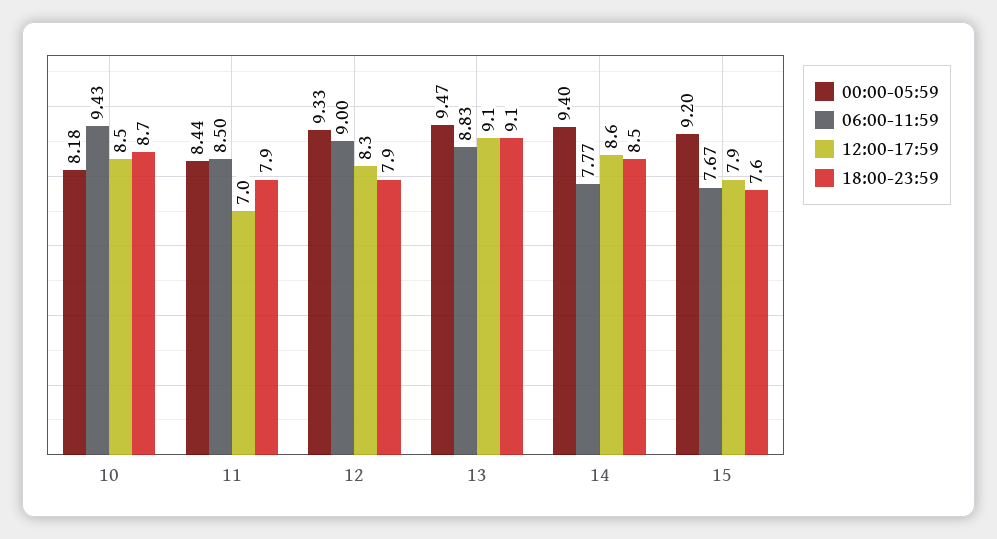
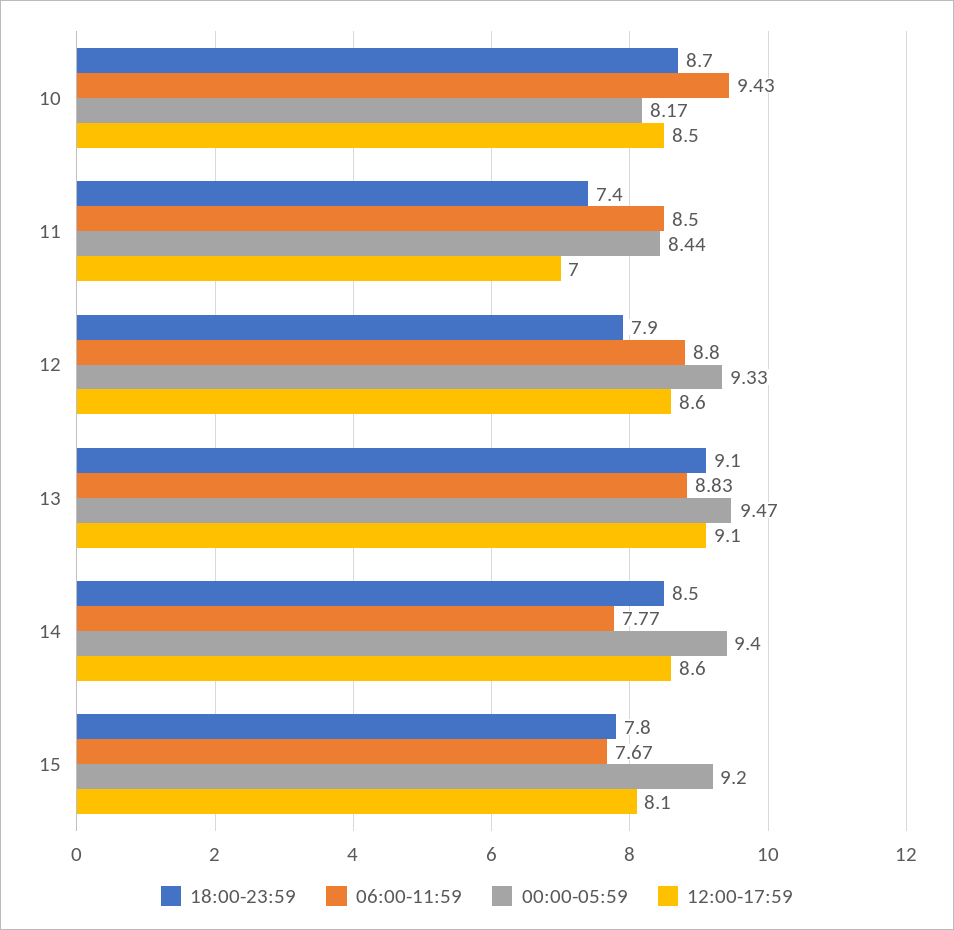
00:00-05:59, 10: 8.18 -> 8.17
18:00-23:59, 11: 7.9 -> 7.4
06:00-11:59, 12: 9 -> 8.8
12:00-17:59, 12: 8.3 -> 8.6
12:00-17:59, 15: 7.9 -> 8.1
18:00-23:59, 15: 7.6 -> 7.8

